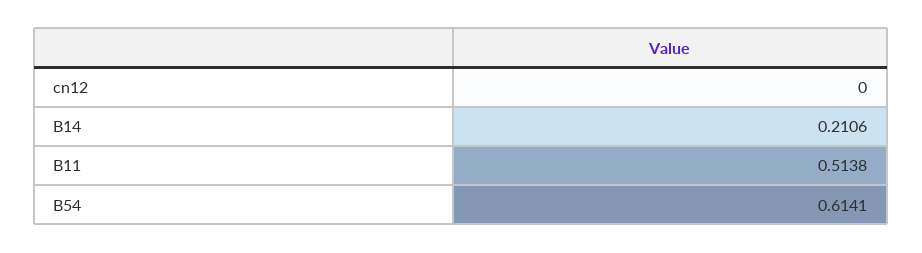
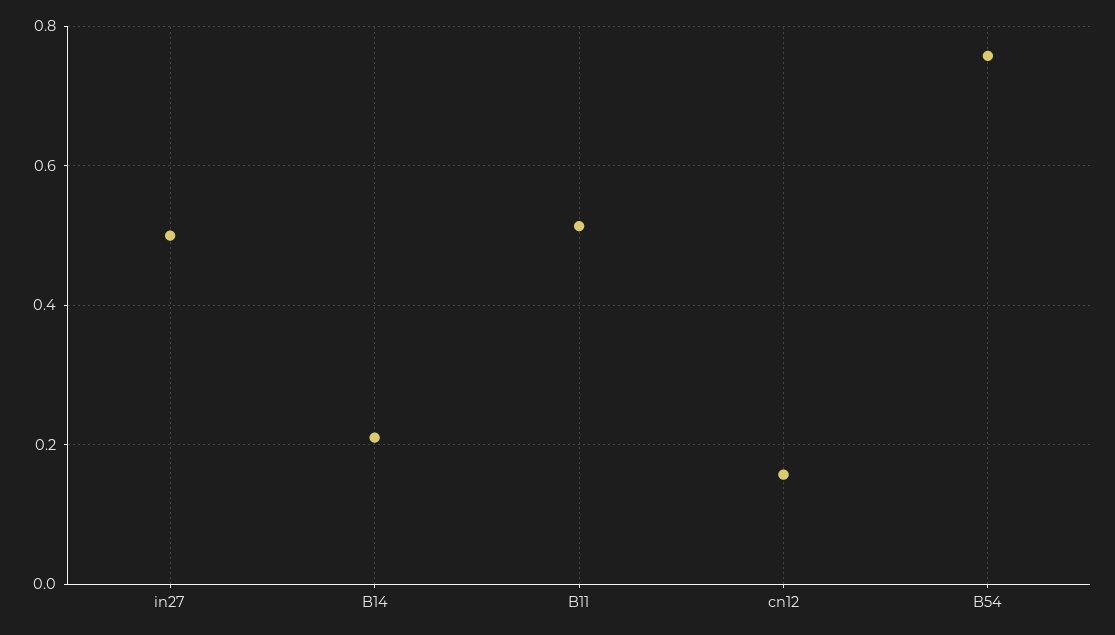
cn12: 0 -> 0.16
B54: 0.6141 -> 0.76
in27: none -> 0.5

